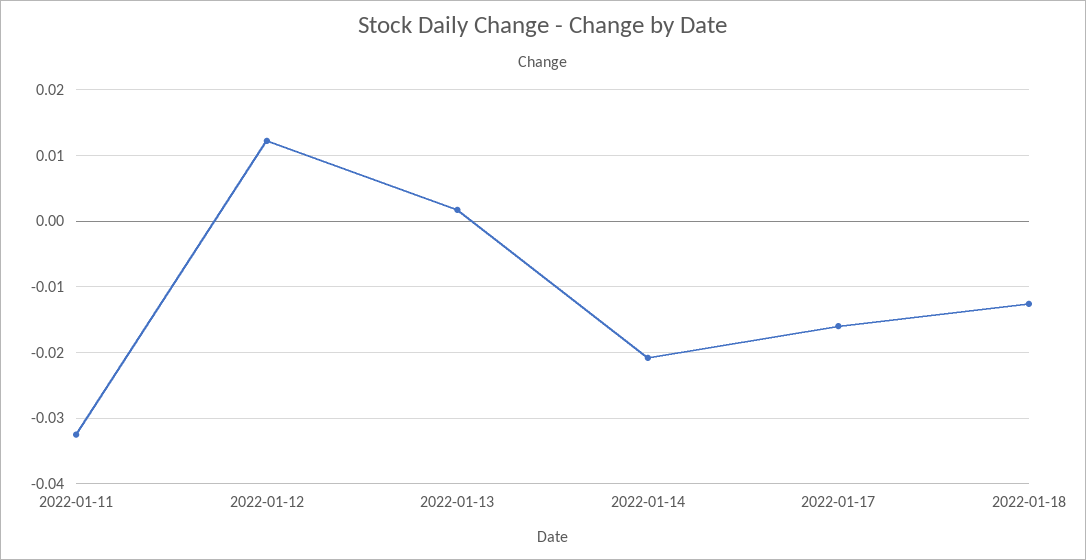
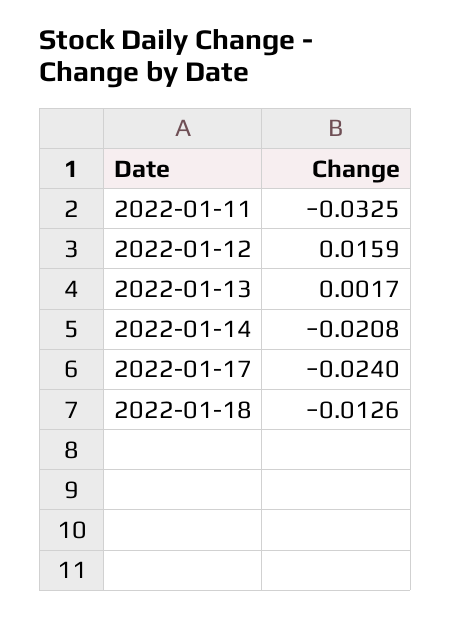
2022-01-12: 0.012 -> 0.0159
2022-01-17: -0.016 -> -0.024

